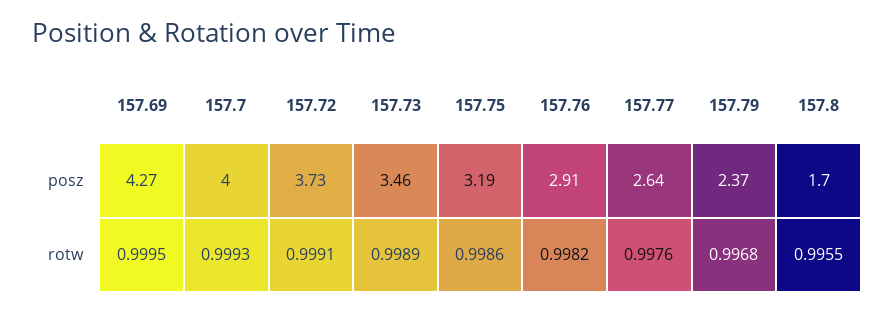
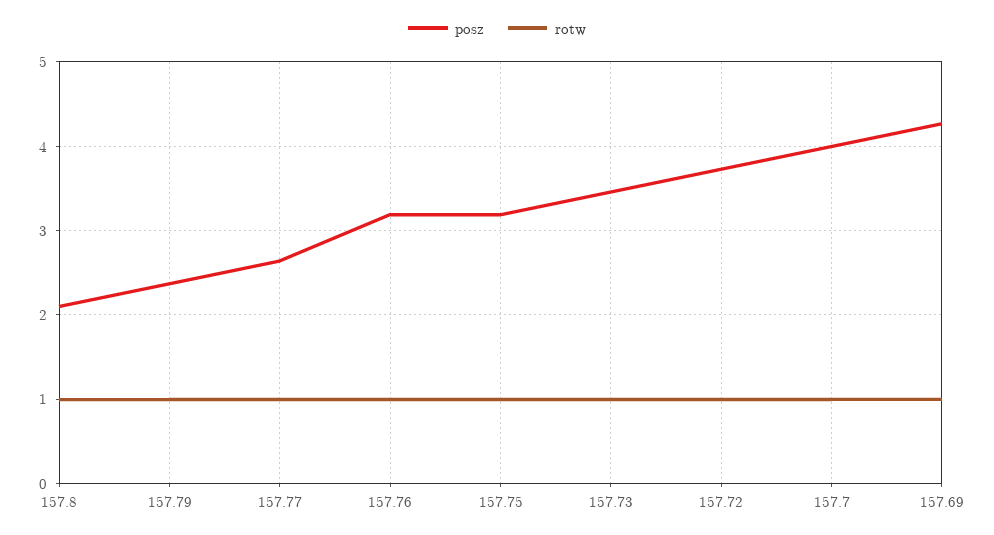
posz, 157.76: 2.91 -> 3.2
posz, 157.8: 1.7 -> 2.1

